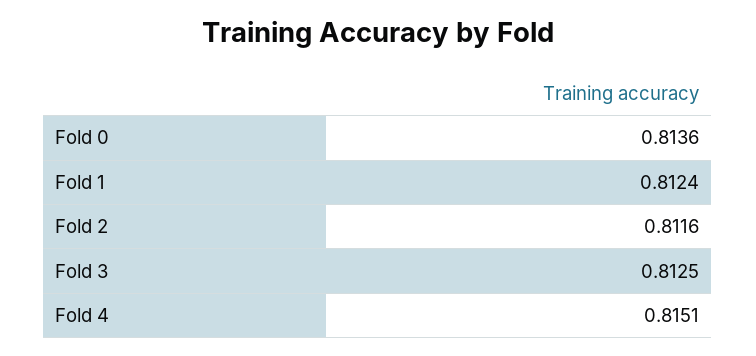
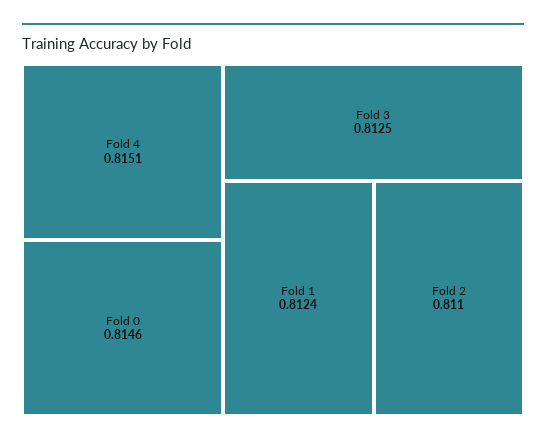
Fold 0: 0.8136 -> 0.8146
Fold 2: 0.8116 -> 0.811

